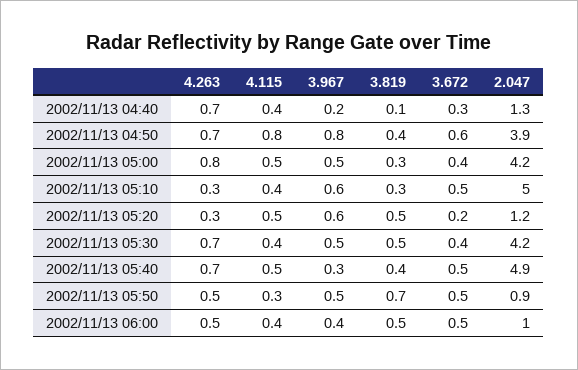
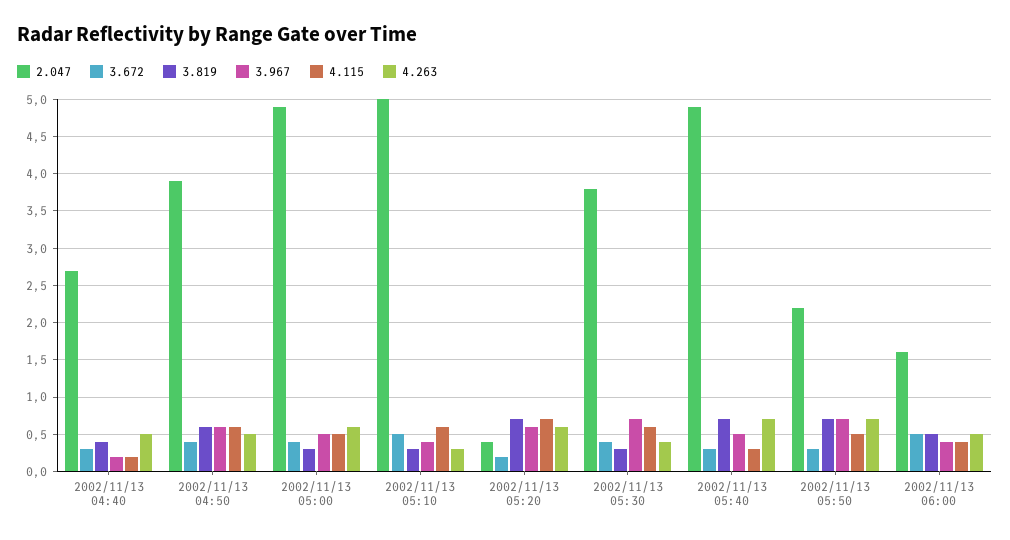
4.263, 2002/11/13 04:40: 0.7 -> 0.5
4.115, 2002/11/13 04:40: 0.4 -> 0.2
3.819, 2002/11/13 04:40: 0.1 -> 0.4
2.047, 2002/11/13 04:40: 1.3 -> 2.7
4.263, 2002/11/13 04:50: 0.7 -> 0.5
4.115, 2002/11/13 04:50: 0.8 -> 0.6
3.967, 2002/11/13 04:50: 0.8 -> 0.6
3.819, 2002/11/13 04:50: 0.4 -> 0.6
3.672, 2002/11/13 04:50: 0.6 -> 0.4
4.263, 2002/11/13 05:00: 0.8 -> 0.6
2.047, 2002/11/13 05:00: 4.2 -> 4.9
4.115, 2002/11/13 05:10: 0.4 -> 0.6
3.967, 2002/11/13 05:10: 0.6 -> 0.4
4.263, 2002/11/13 05:20: 0.3 -> 0.6
4.115, 2002/11/13 05:20: 0.5 -> 0.7
3.819, 2002/11/13 05:20: 0.5 -> 0.7
2.047, 2002/11/13 05:20: 1.2 -> 0.4
4.263, 2002/11/13 05:30: 0.7 -> 0.4
4.115, 2002/11/13 05:30: 0.4 -> 0.6
3.967, 2002/11/13 05:30: 0.5 -> 0.7
3.819, 2002/11/13 05:30: 0.5 -> 0.3
2.047, 2002/11/13 05:30: 4.2 -> 3.8
4.115, 2002/11/13 05:40: 0.5 -> 0.3
3.967, 2002/11/13 05:40: 0.3 -> 0.5
3.819, 2002/11/13 05:40: 0.4 -> 0.7
3.672, 2002/11/13 05:40: 0.5 -> 0.3
4.263, 2002/11/13 05:50: 0.5 -> 0.7
4.115, 2002/11/13 05:50: 0.3 -> 0.5
3.967, 2002/11/13 05:50: 0.5 -> 0.7
3.672, 2002/11/13 05:50: 0.5 -> 0.3
2.047, 2002/11/13 05:50: 0.9 -> 2.2
2.047, 2002/11/13 06:00: 1 -> 1.6

